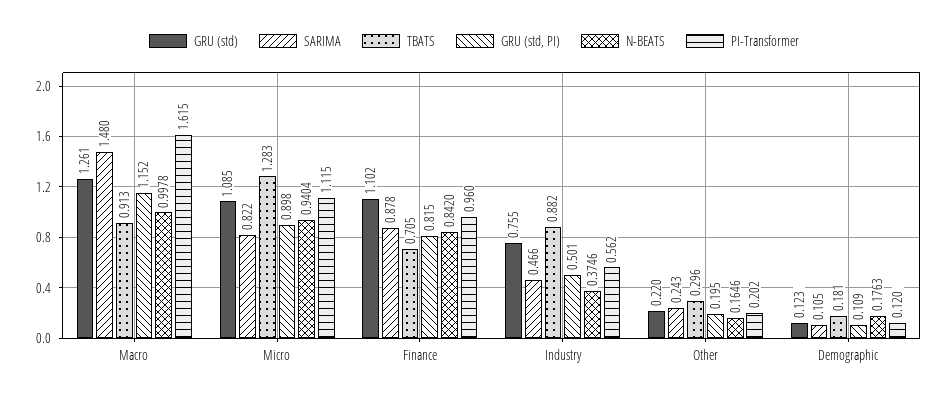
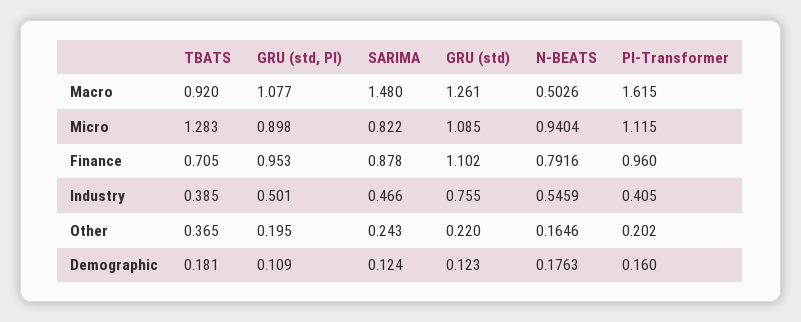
TBATS, Macro: 0.913 -> 0.92
GRU (std, PI), Macro: 1.152 -> 1.077
N-BEATS, Macro: 0.9978 -> 0.5026
GRU (std, PI), Finance: 0.815 -> 0.953
N-BEATS, Finance: 0.842 -> 0.7916
TBATS, Industry: 0.882 -> 0.385
N-BEATS, Industry: 0.3746 -> 0.5459
PI-Transformer, Industry: 0.562 -> 0.405
TBATS, Other: 0.296 -> 0.365
SARIMA, Demographic: 0.105 -> 0.124
PI-Transformer, Demographic: 0.12 -> 0.16

